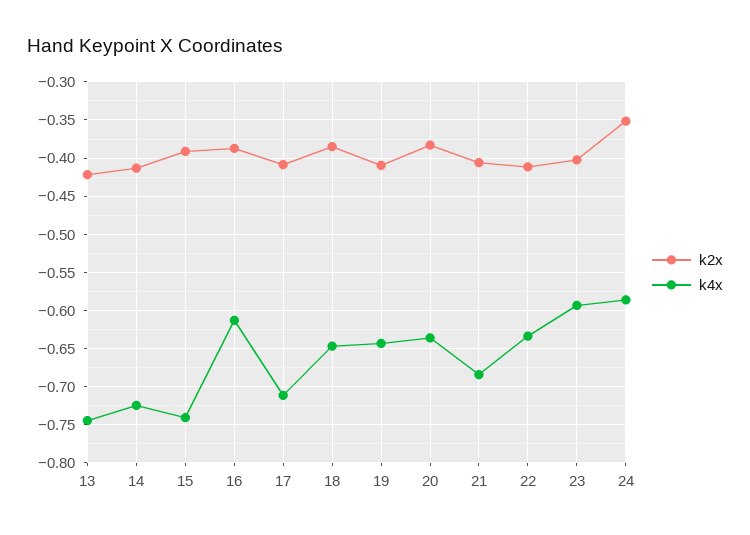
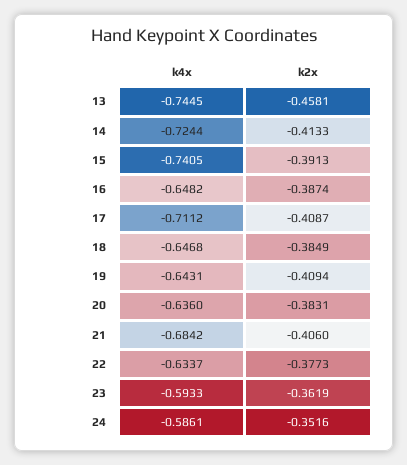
k2x, 13: -0.42 -> -0.4581
k4x, 16: -0.61 -> -0.6482
k2x, 22: -0.41 -> -0.3773
k2x, 23: -0.4 -> -0.3619

